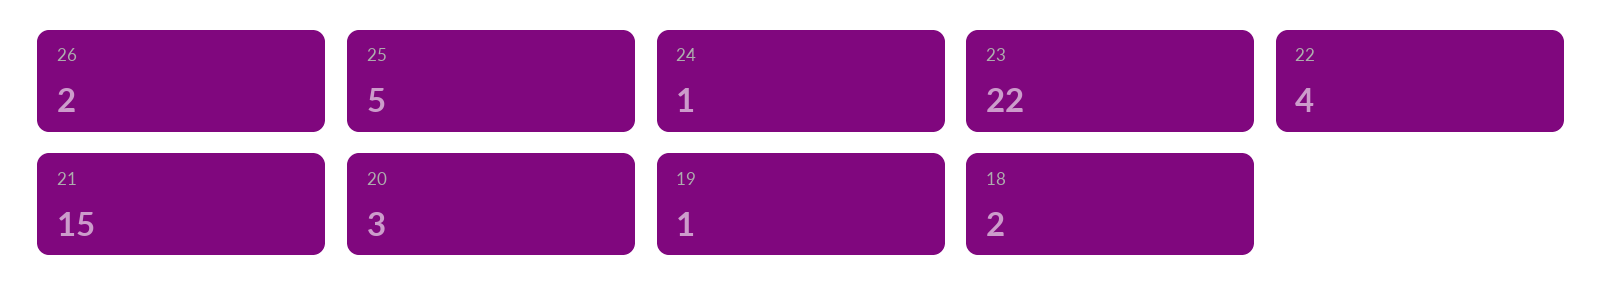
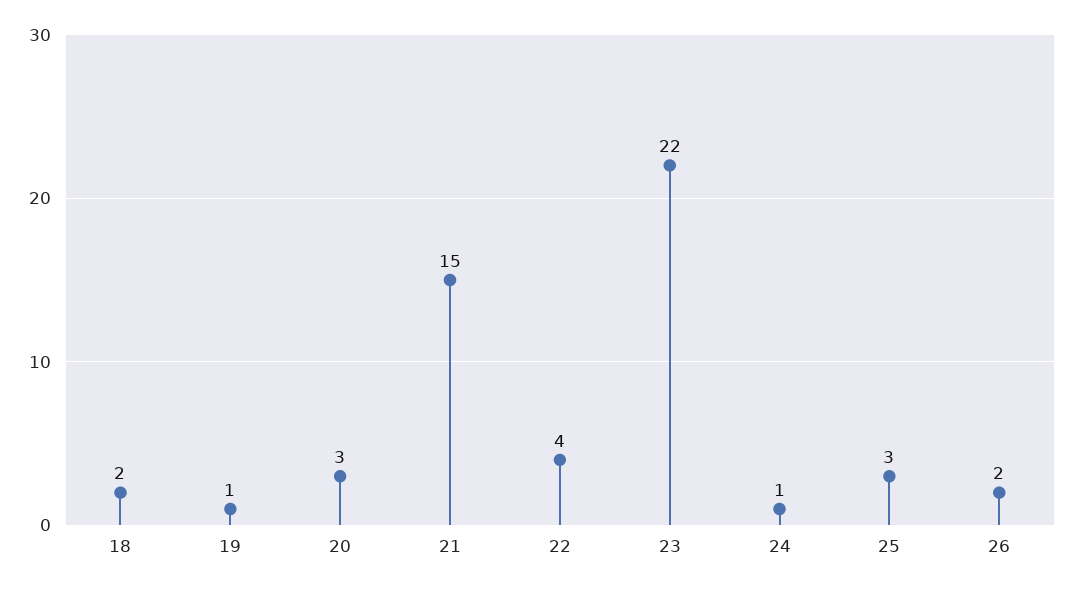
25: 5 -> 3

